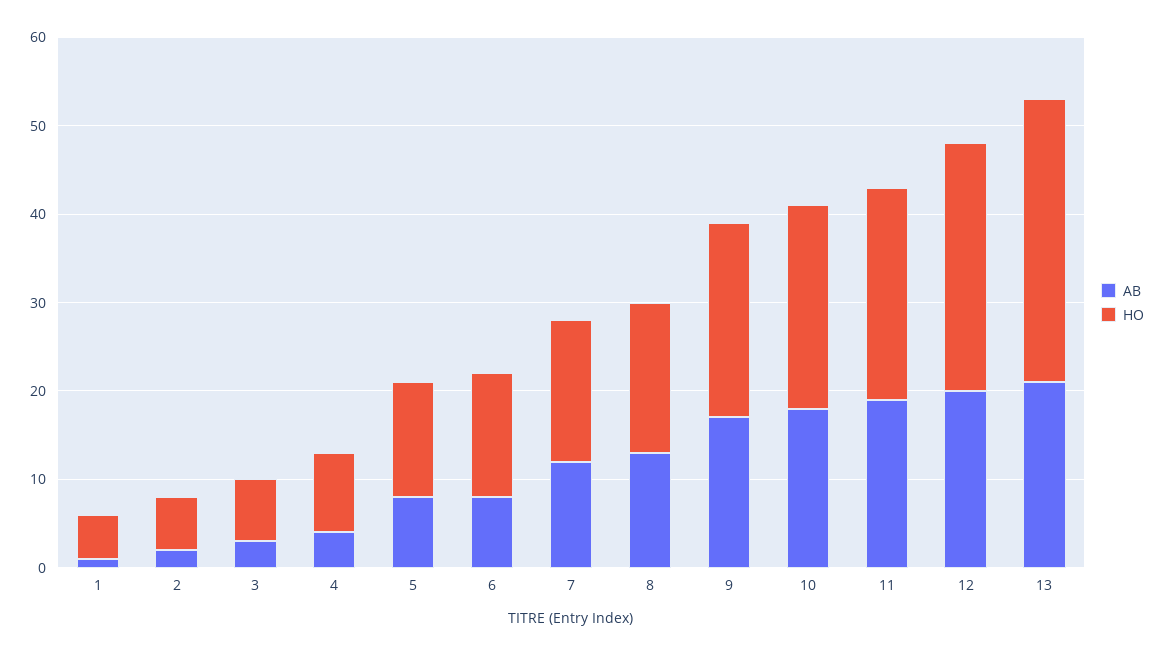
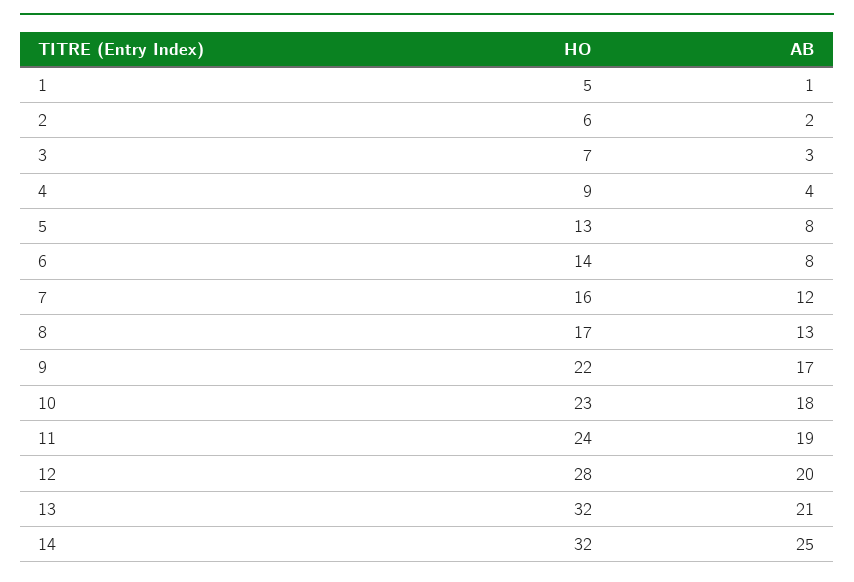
HO, 14: none -> 32
AB, 14: none -> 25

